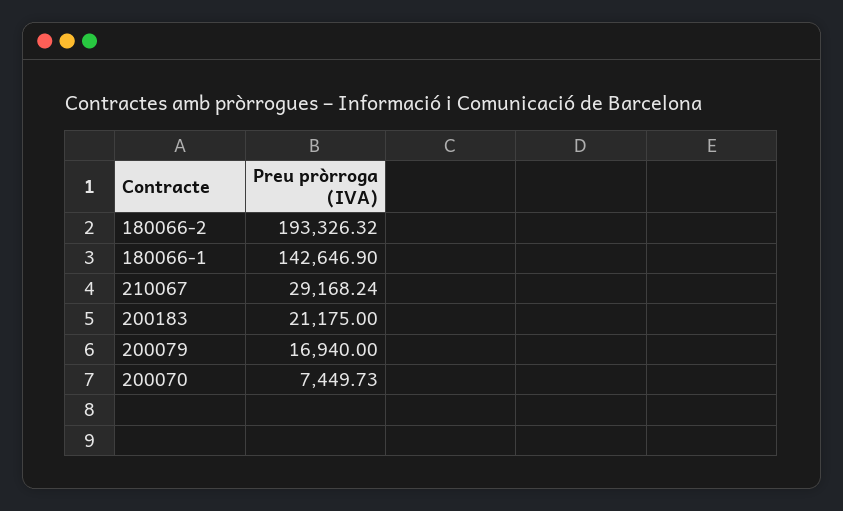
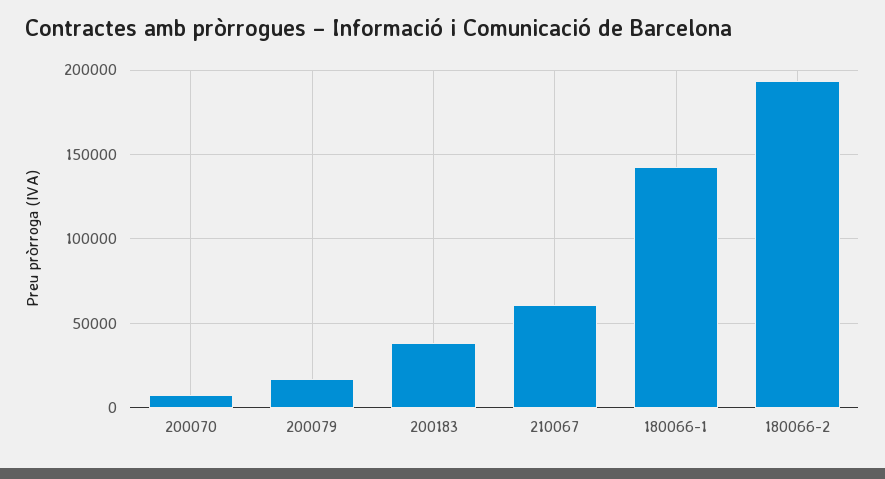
210067: 29168.24 -> 60000
200183: 21175 -> 40000

